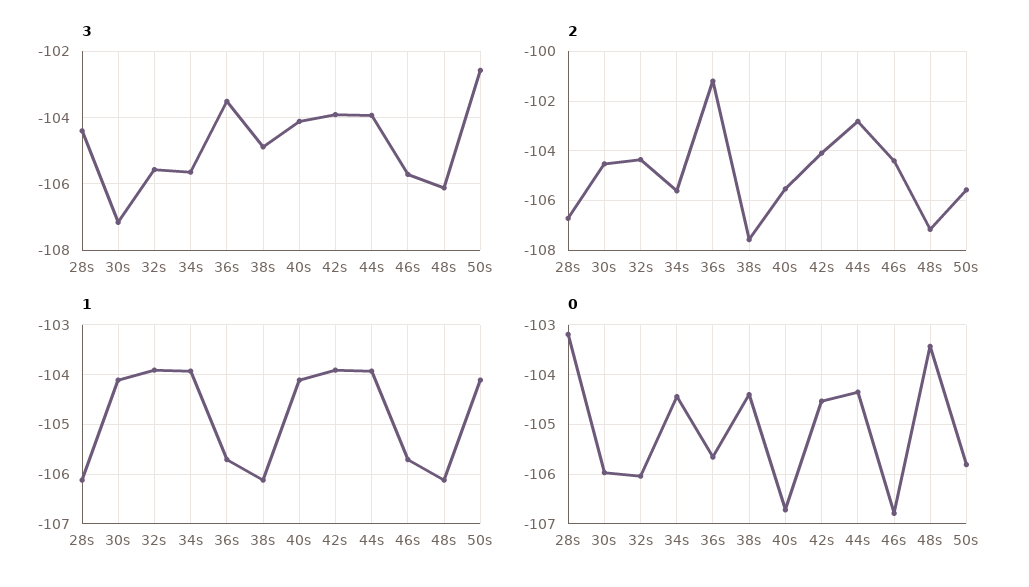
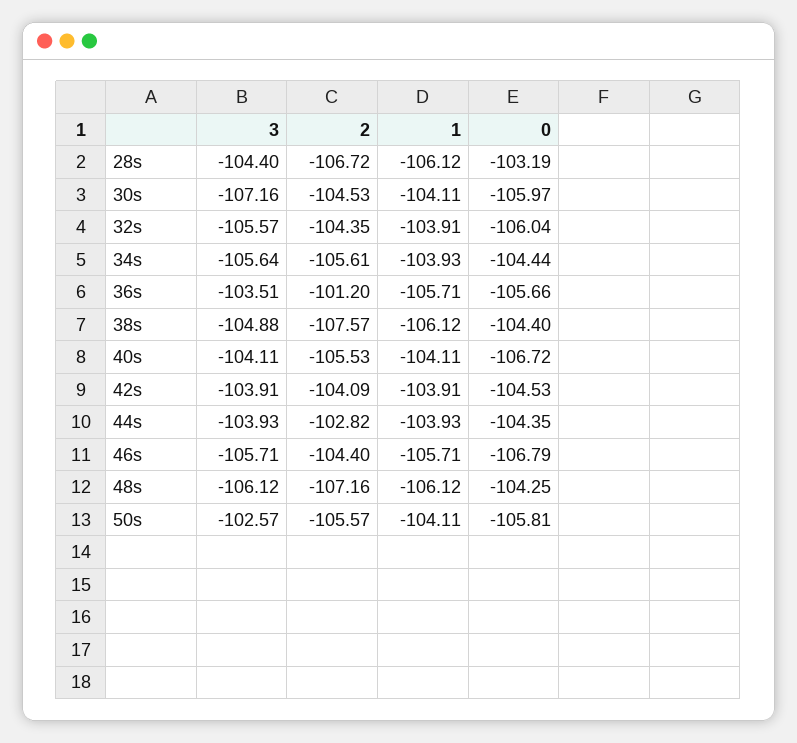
0, 48s: -103.4 -> -104.25

